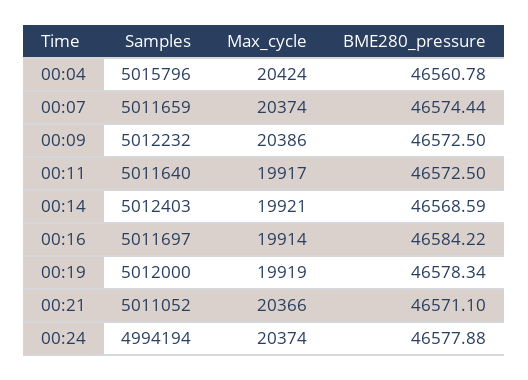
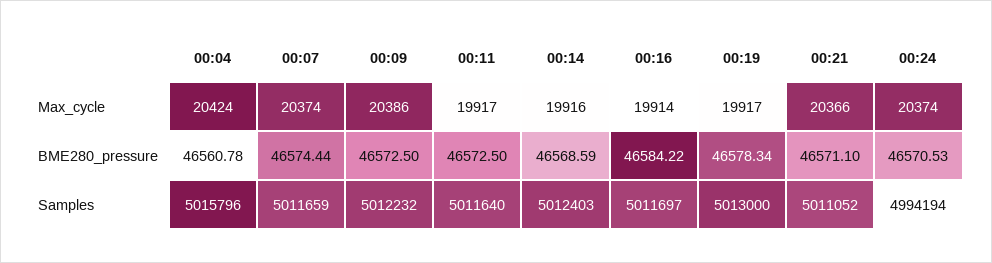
Max_cycle, 00:14: 19921 -> 19916
Samples, 00:19: 5012000 -> 5013000
Max_cycle, 00:19: 19919 -> 19917
BME280_pressure, 00:24: 46577.88 -> 46570.53

